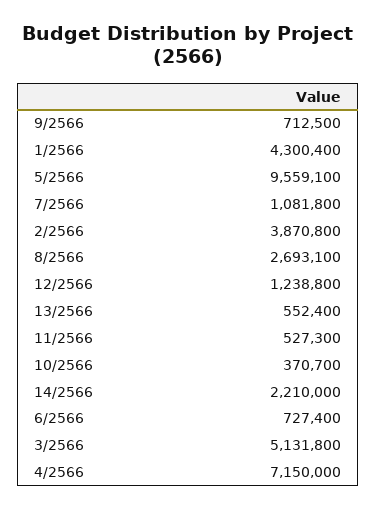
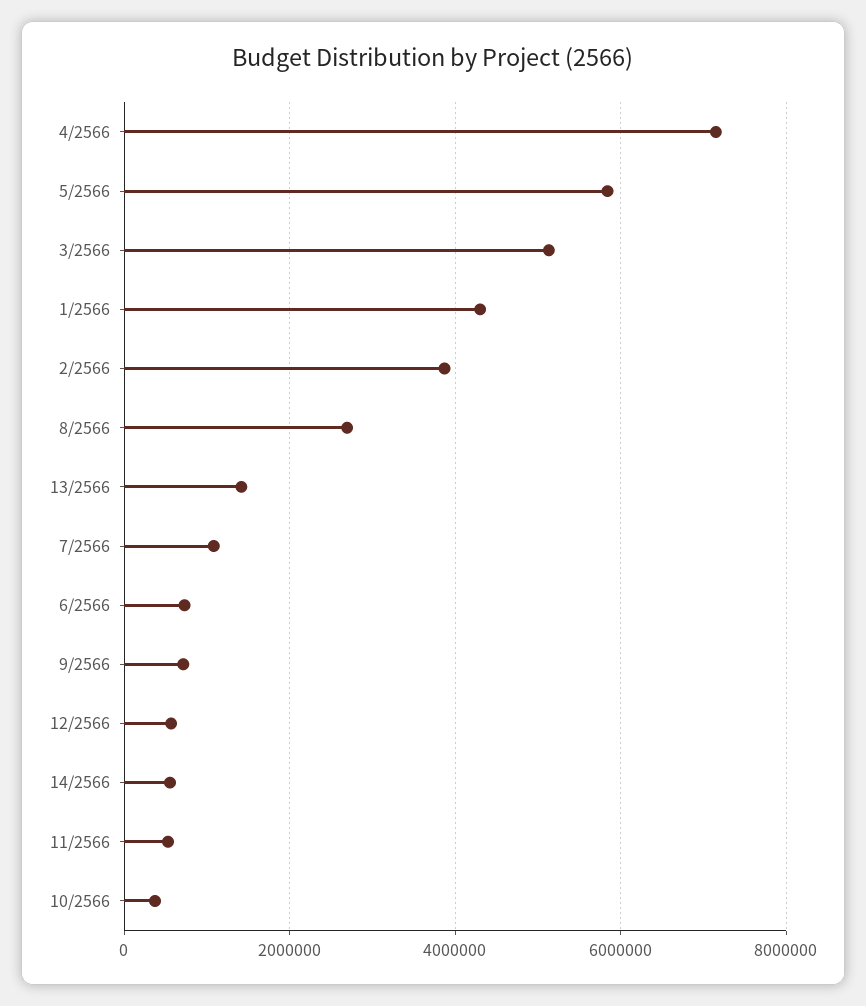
5/2566: 9559100 -> 5800000
12/2566: 1238800 -> 600000
13/2566: 552400 -> 1400000
14/2566: 2210000 -> 600000

